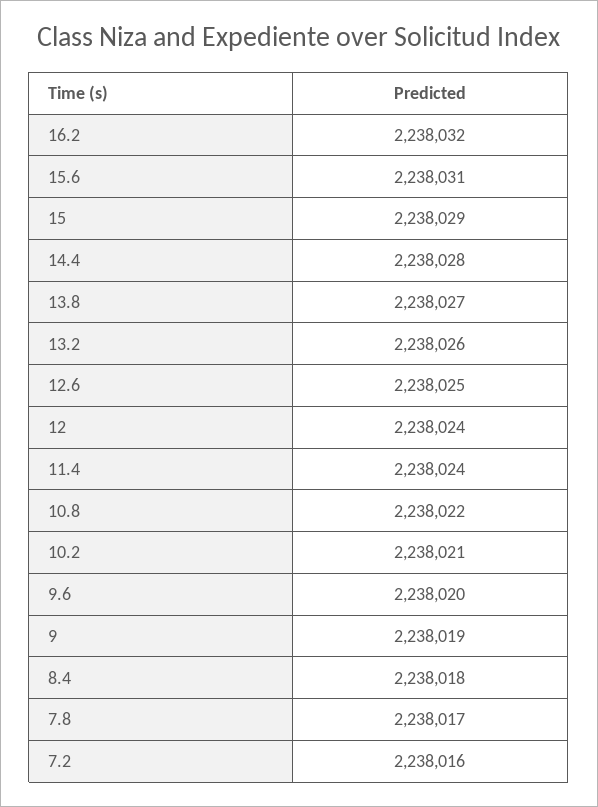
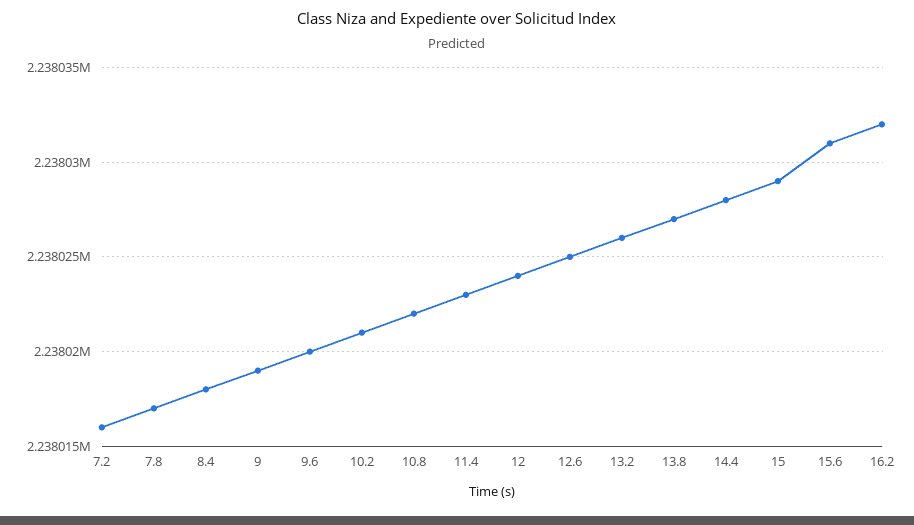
11.4: 2238024 -> 2238023

